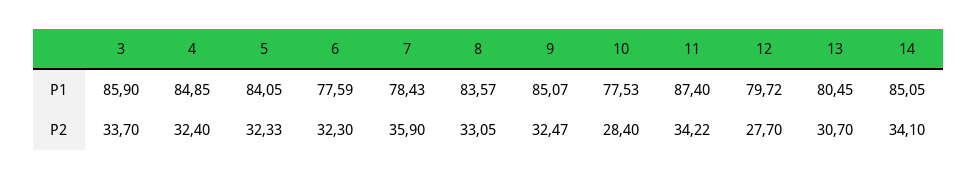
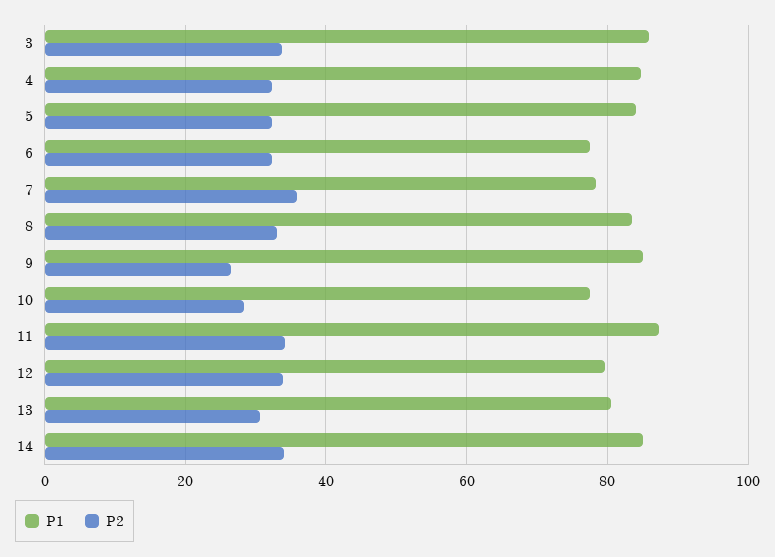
P2, 9: 32.47 -> 26
P2, 12: 27.7 -> 34

